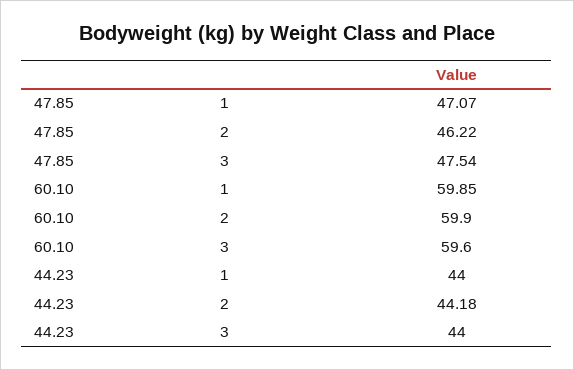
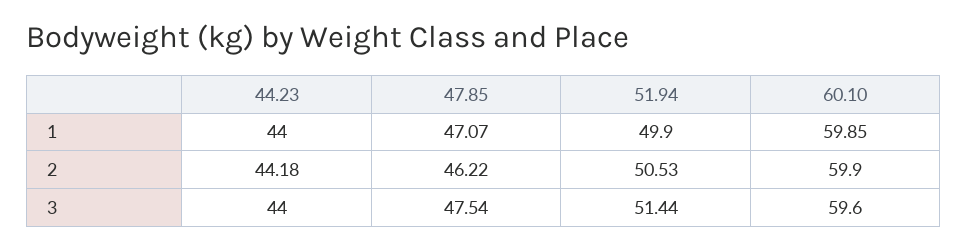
51.94, 1: none -> 49.9
51.94, 2: none -> 50.53
51.94, 3: none -> 51.44

